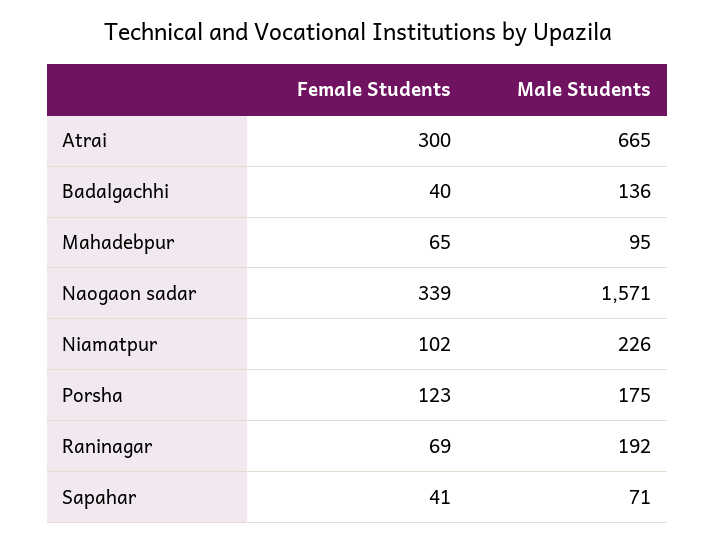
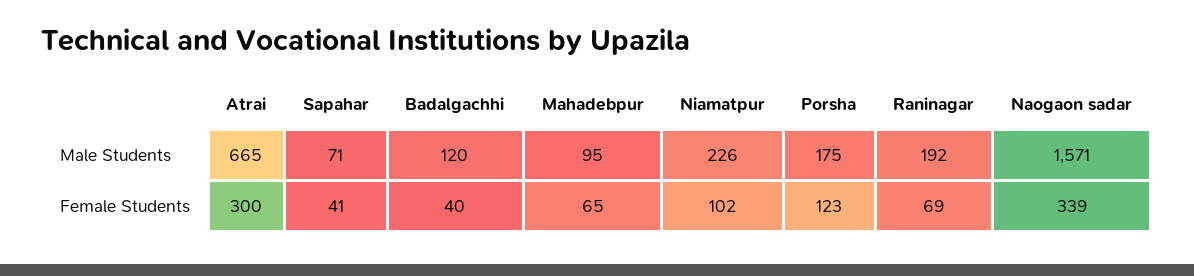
Male Students, Badalgachhi: 136 -> 120

